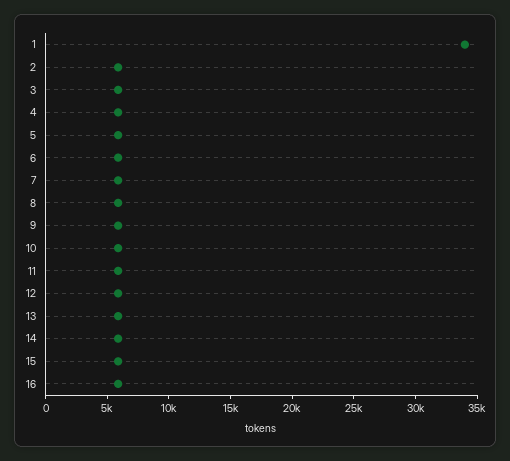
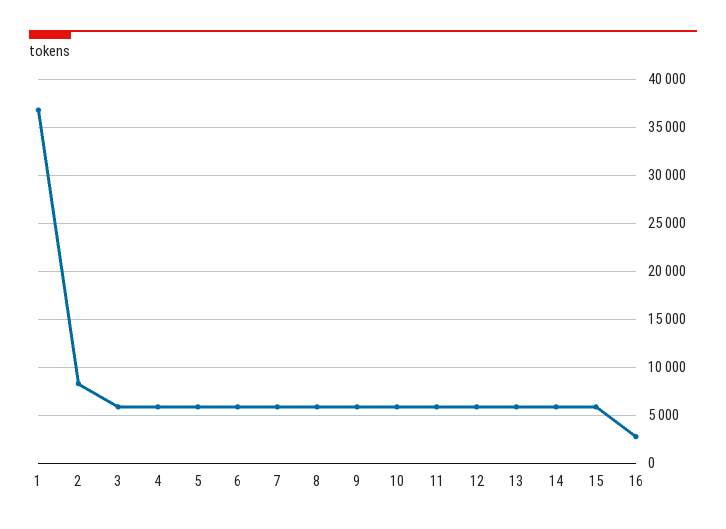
1: 34000 -> 37000
2: 6000 -> 8000
16: 6000 -> 3000

